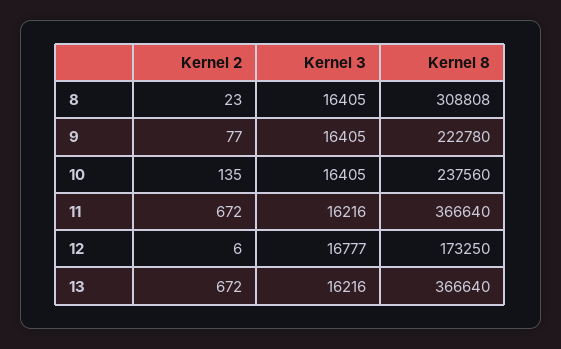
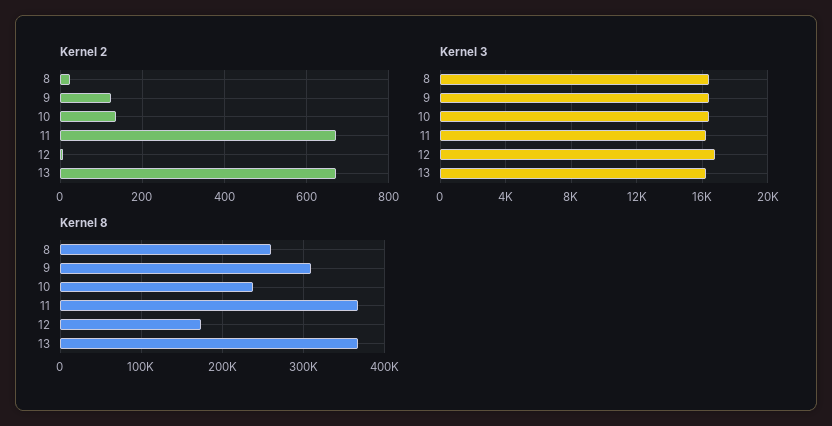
Kernel 8, 8: 308808 -> 260000
Kernel 2, 9: 77 -> 120
Kernel 8, 9: 222780 -> 310000

